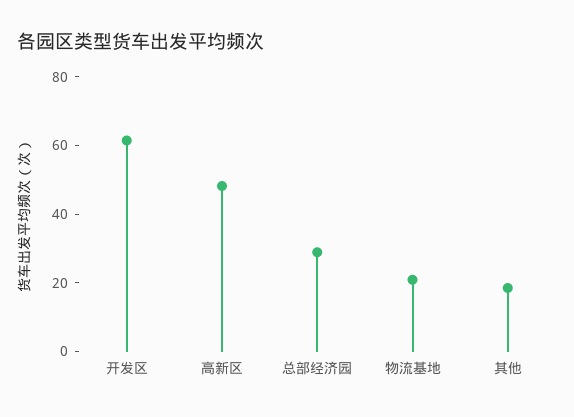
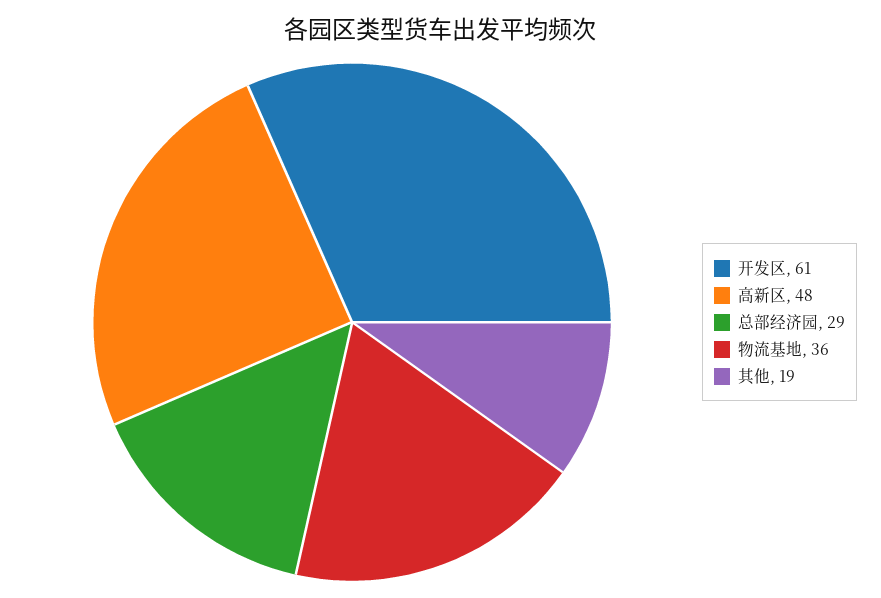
物流基地: 20 -> 36

